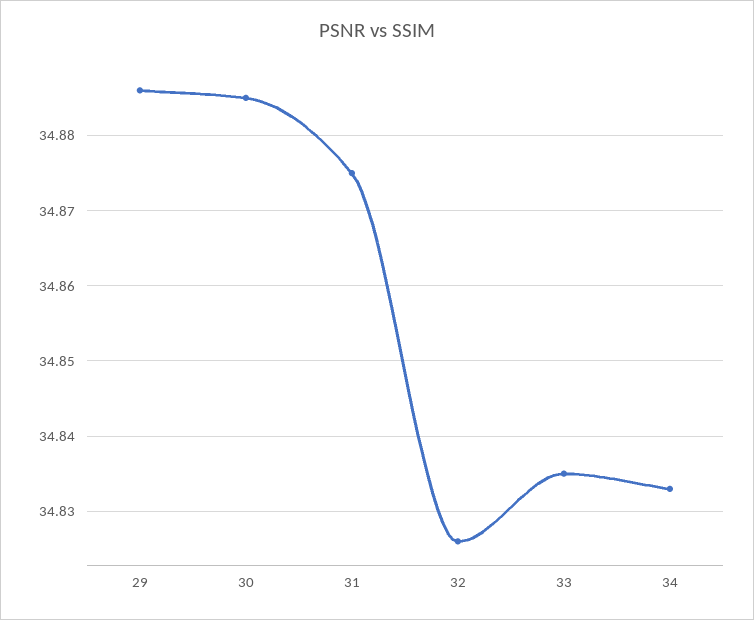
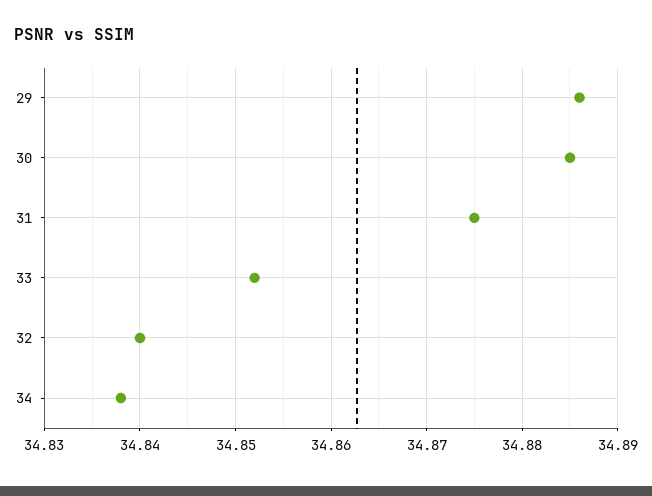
32: 34.826 -> 34.84
33: 34.835 -> 34.852
34: 34.833 -> 34.838

